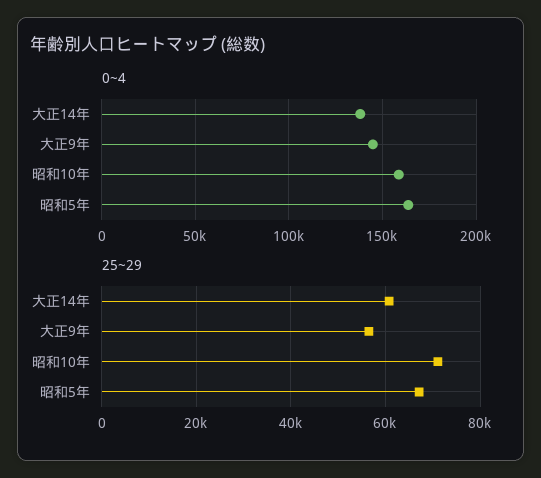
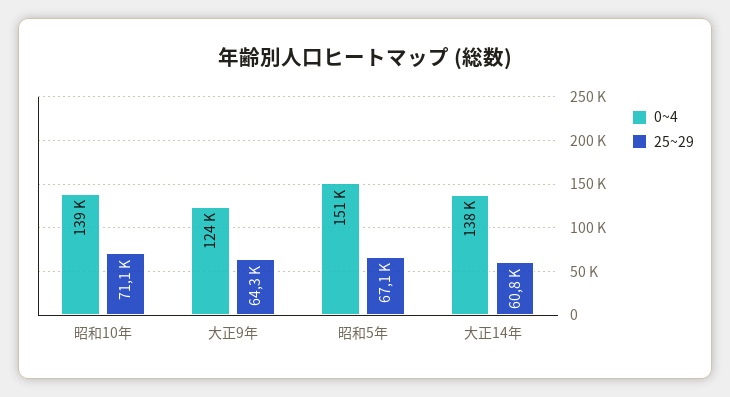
0~4, 大正9年: 145000 -> 124000
0~4, 昭和10年: 160000 -> 139000
0~4, 昭和5年: 165000 -> 151000
25~29, 大正9年: 56000 -> 64300

